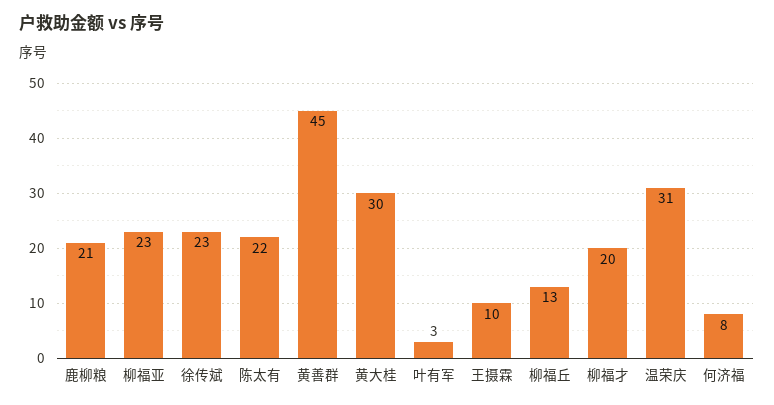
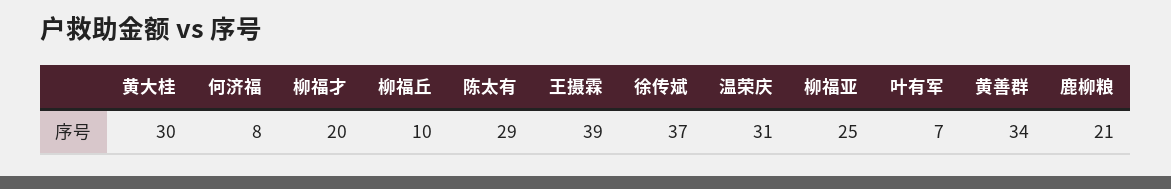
柳福亚: 23 -> 25
徐传斌: 23 -> 37
陈太有: 22 -> 29
黄善群: 45 -> 34
叶有军: 3 -> 7
王摄霖: 10 -> 39
柳福丘: 13 -> 10

